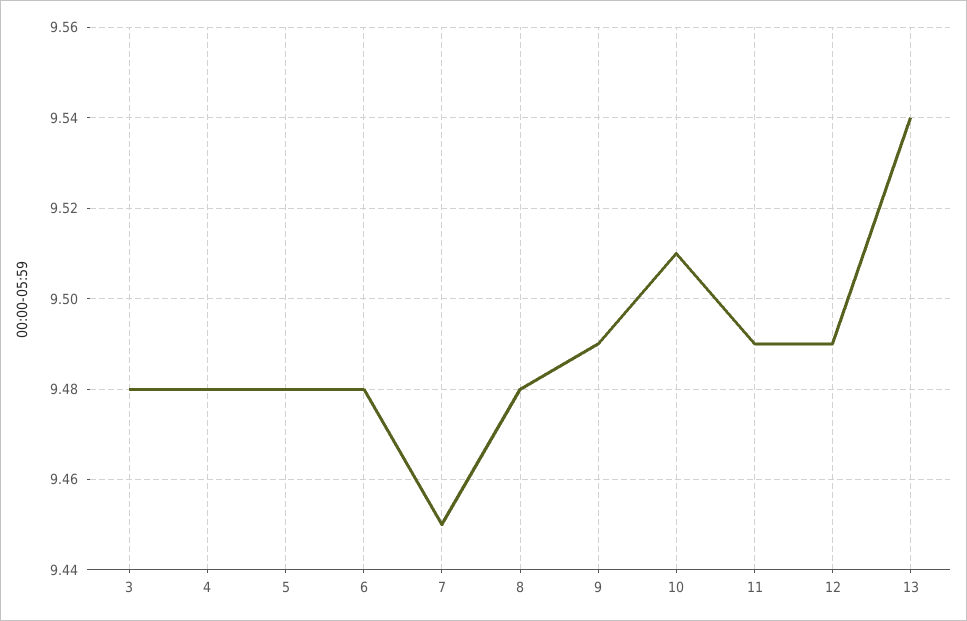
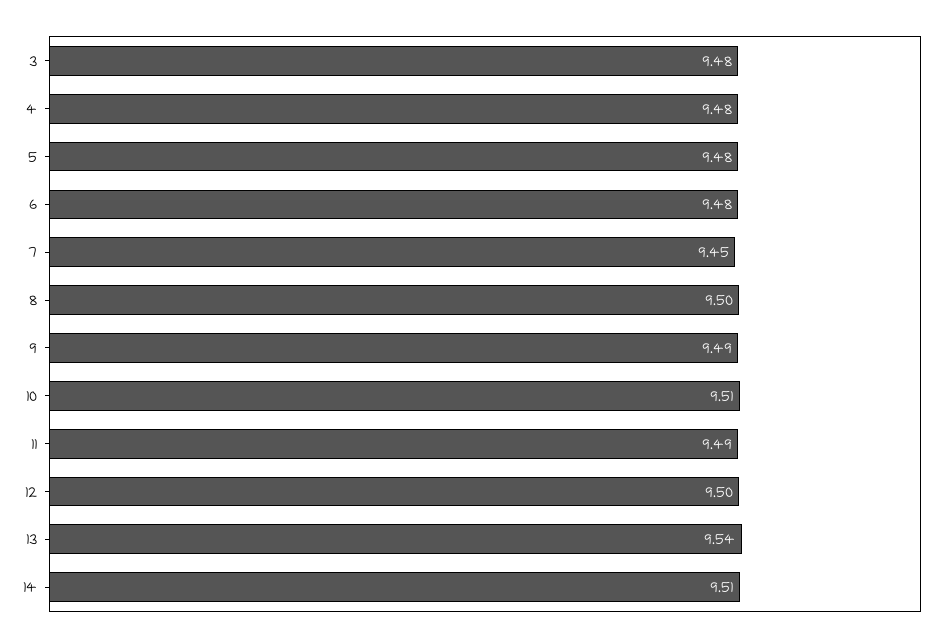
8: 9.48 -> 9.5
12: 9.49 -> 9.5
14: none -> 9.51

